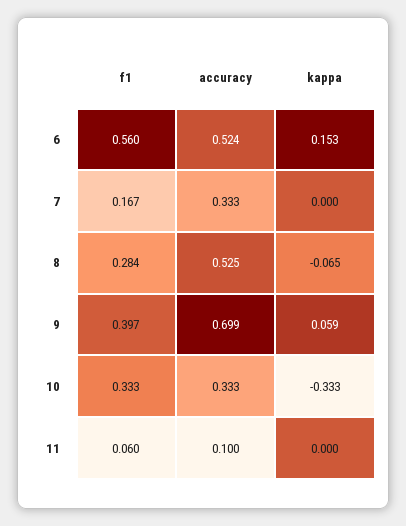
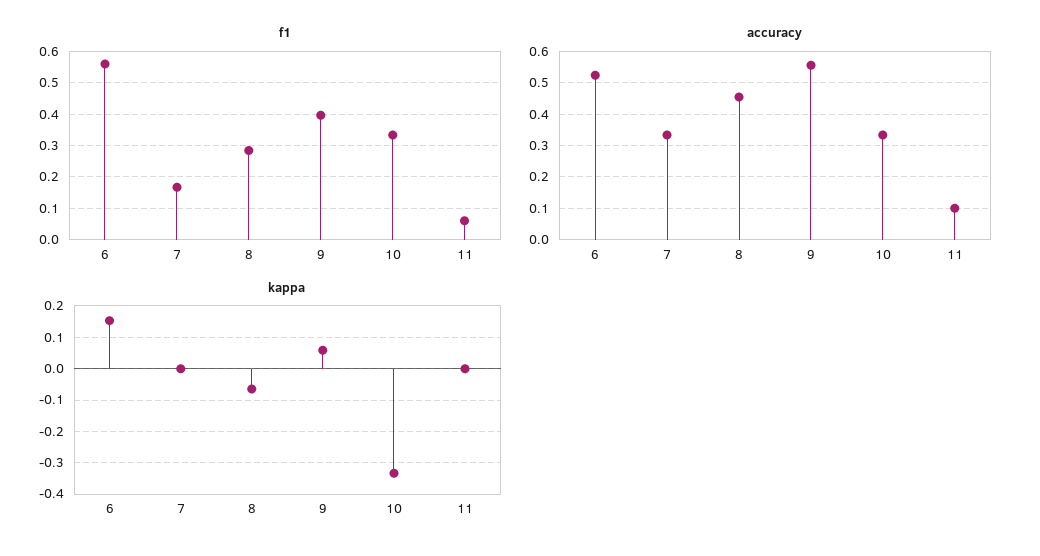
accuracy, 8: 0.525 -> 0.46
accuracy, 9: 0.699 -> 0.56

